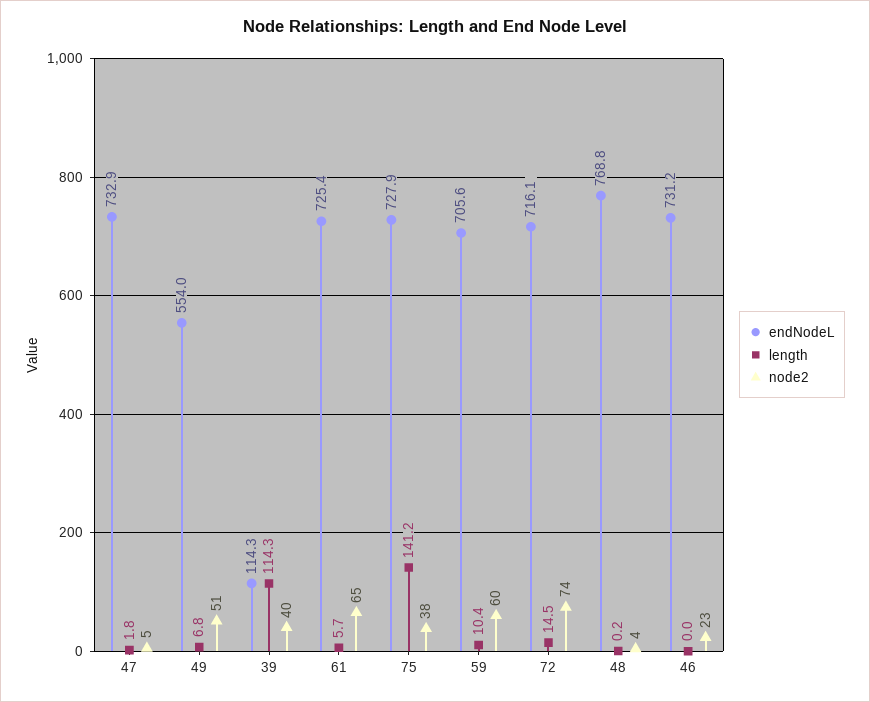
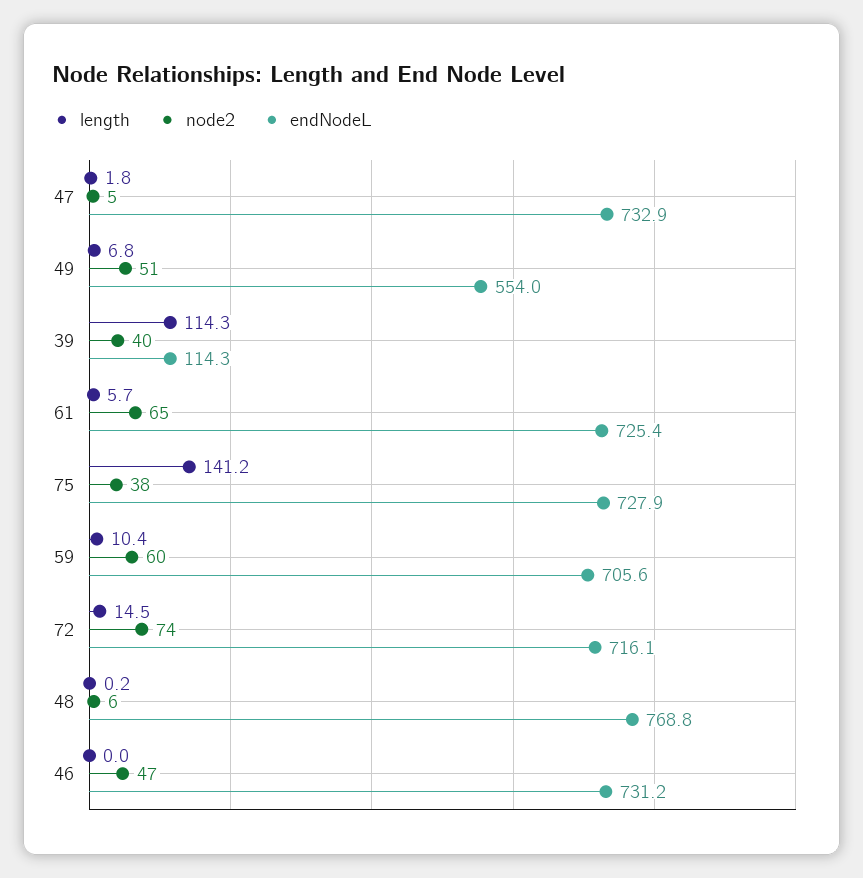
node2, 48: 4 -> 6
node2, 46: 23 -> 47

